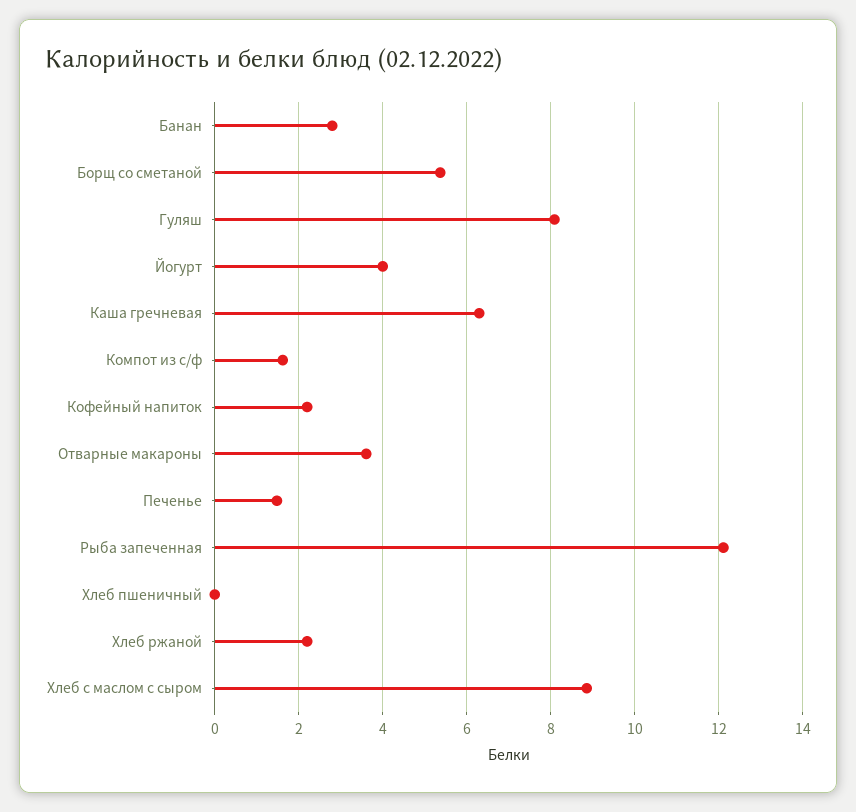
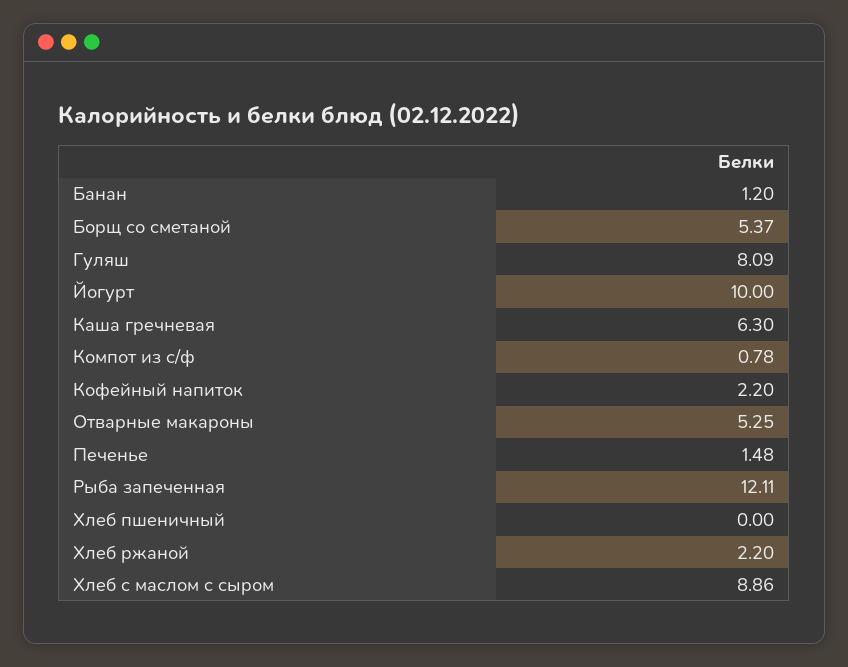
Банан: 2.8 -> 1.2
Йогурт: 4 -> 10
Компот из с/ф: 1.6 -> 0.78
Отварные макароны: 3.6 -> 5.25

